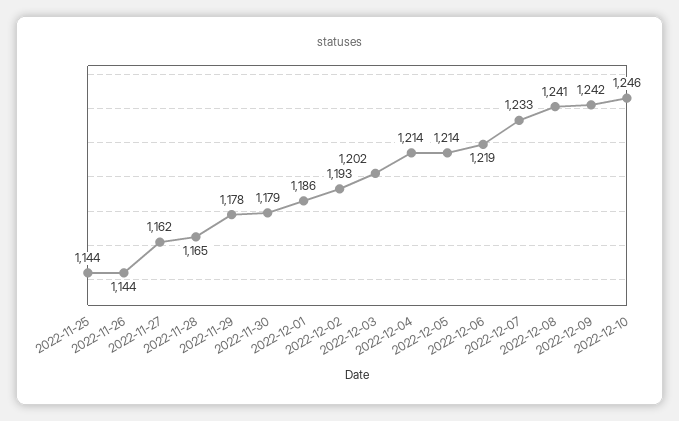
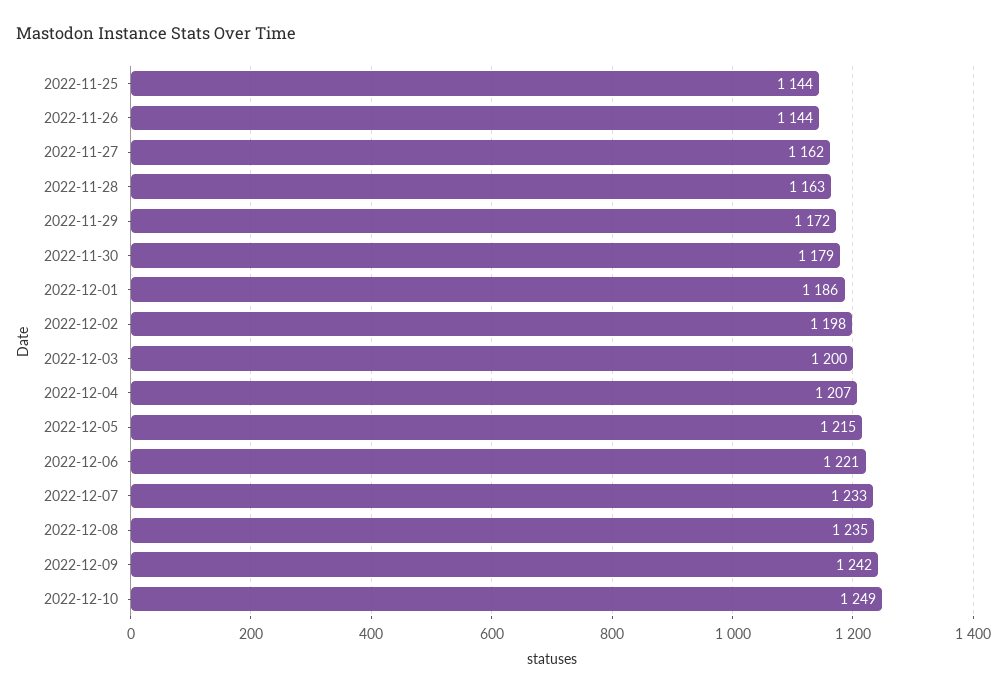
2022-11-28: 1165 -> 1163
2022-11-29: 1178 -> 1172
2022-12-02: 1193 -> 1198
2022-12-03: 1202 -> 1200
2022-12-04: 1214 -> 1207
2022-12-05: 1214 -> 1215
2022-12-06: 1219 -> 1221
2022-12-08: 1241 -> 1235
2022-12-10: 1246 -> 1249

